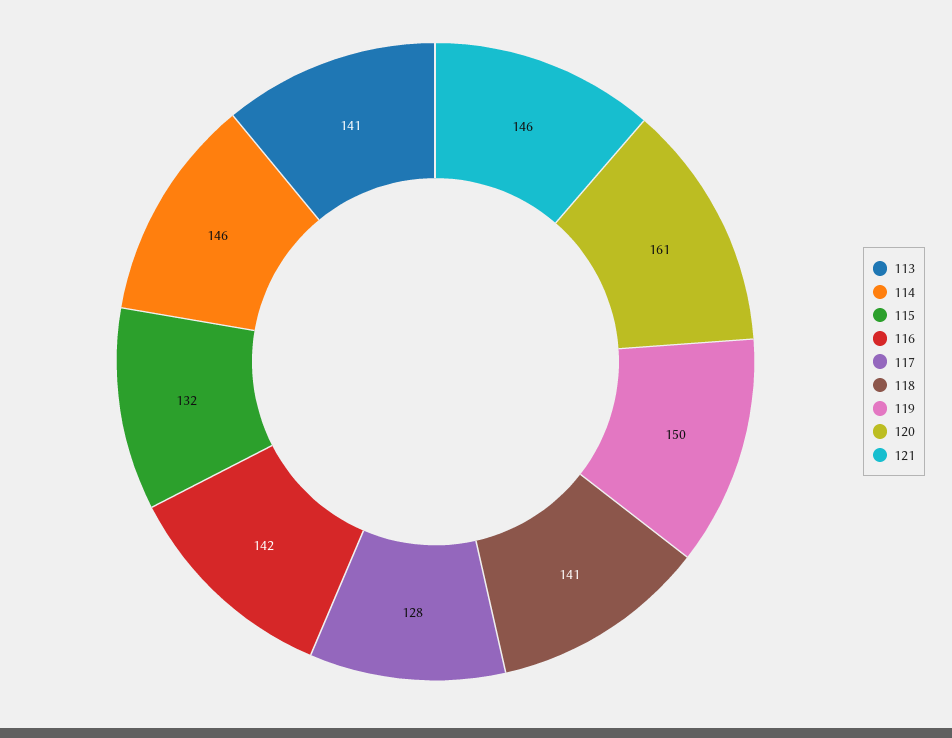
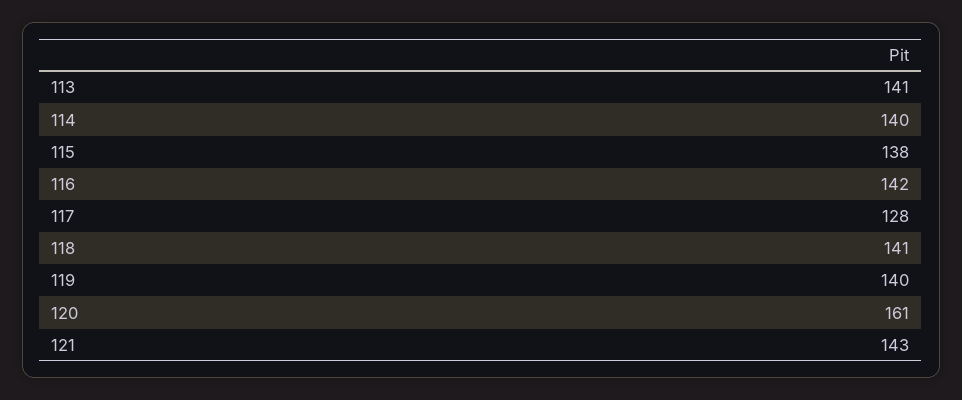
114: 146 -> 140
115: 132 -> 138
119: 150 -> 140
121: 146 -> 143

